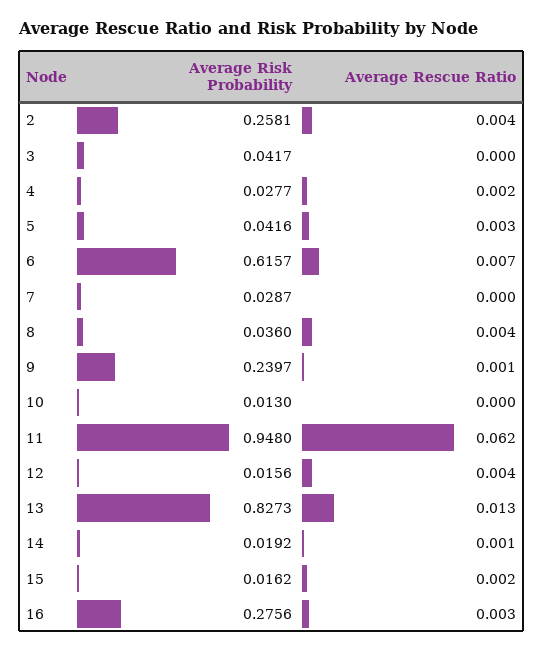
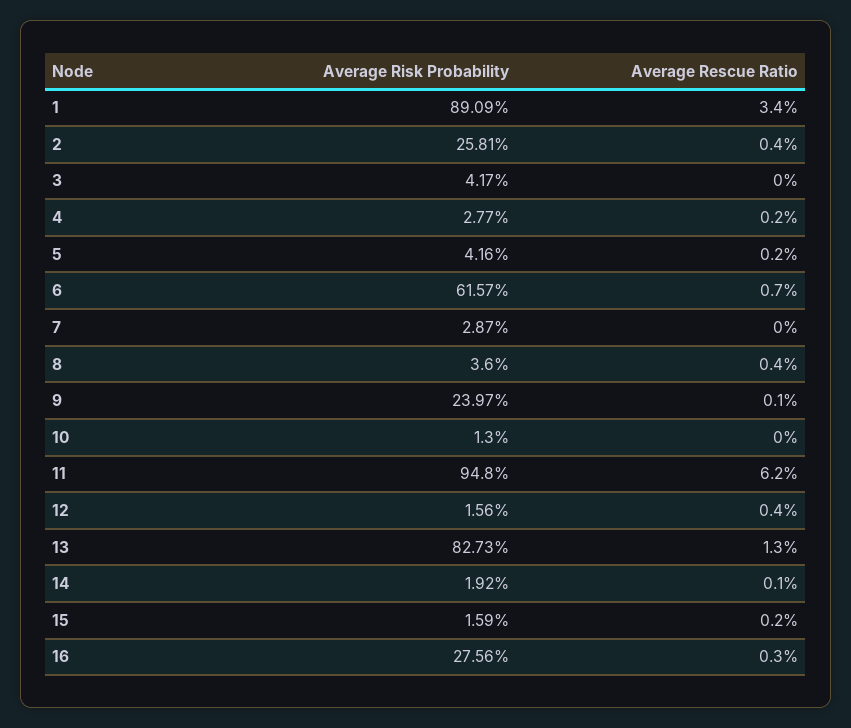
Average Rescue Ratio, 5: 0.003 -> 0.002
Average Risk Probability, 15: 0.0162 -> 0.0159
Average Risk Probability, 1: none -> 0.8909
Average Rescue Ratio, 1: none -> 0.034

